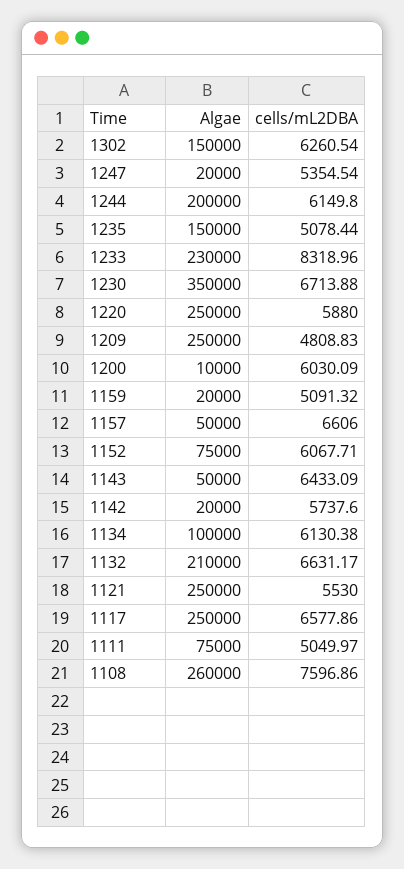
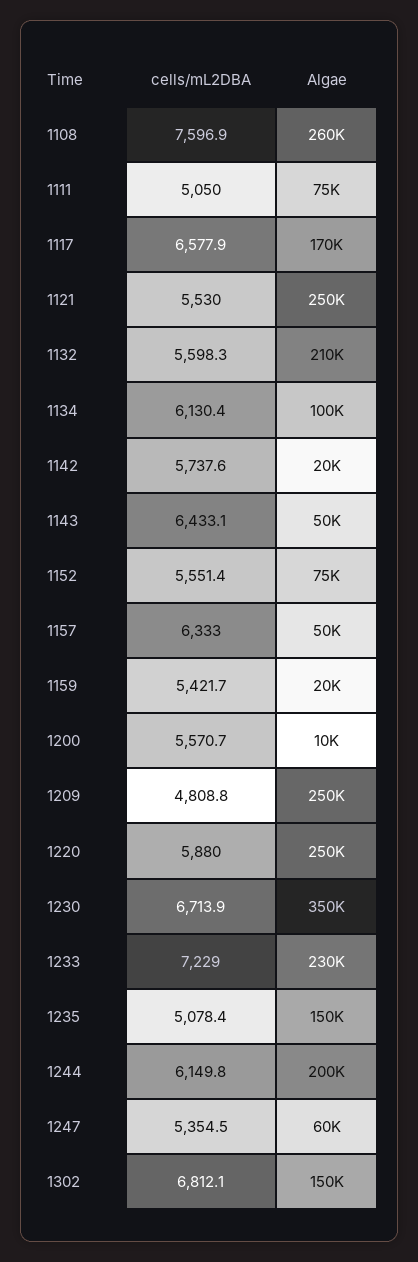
cells/mL2DBA, 1302: 6260.54 -> 6812.1
Algae, 1247: 20000 -> 60000
cells/mL2DBA, 1233: 8318.96 -> 7229
cells/mL2DBA, 1200: 6030.09 -> 5570.7
cells/mL2DBA, 1159: 5091.32 -> 5421.7
cells/mL2DBA, 1157: 6606 -> 6333
cells/mL2DBA, 1152: 6067.71 -> 5551.4
cells/mL2DBA, 1132: 6631.17 -> 5598.3
Algae, 1117: 250000 -> 170000

